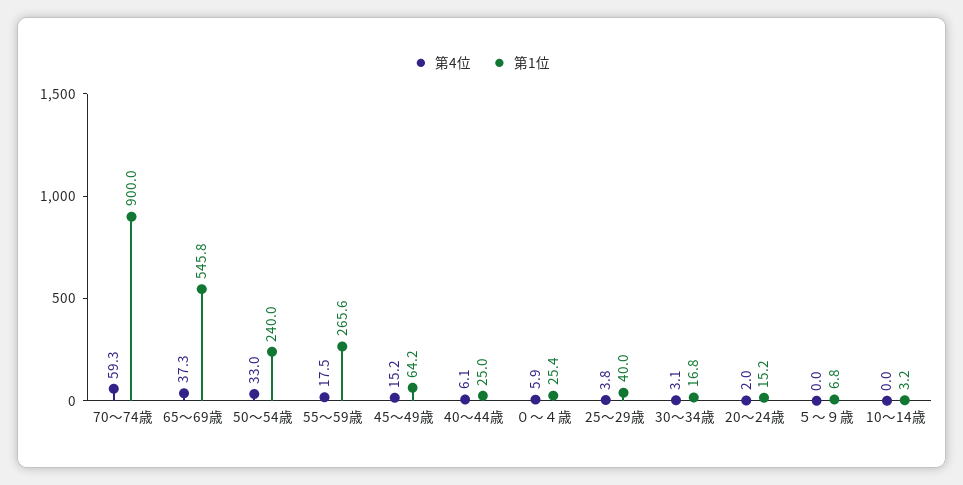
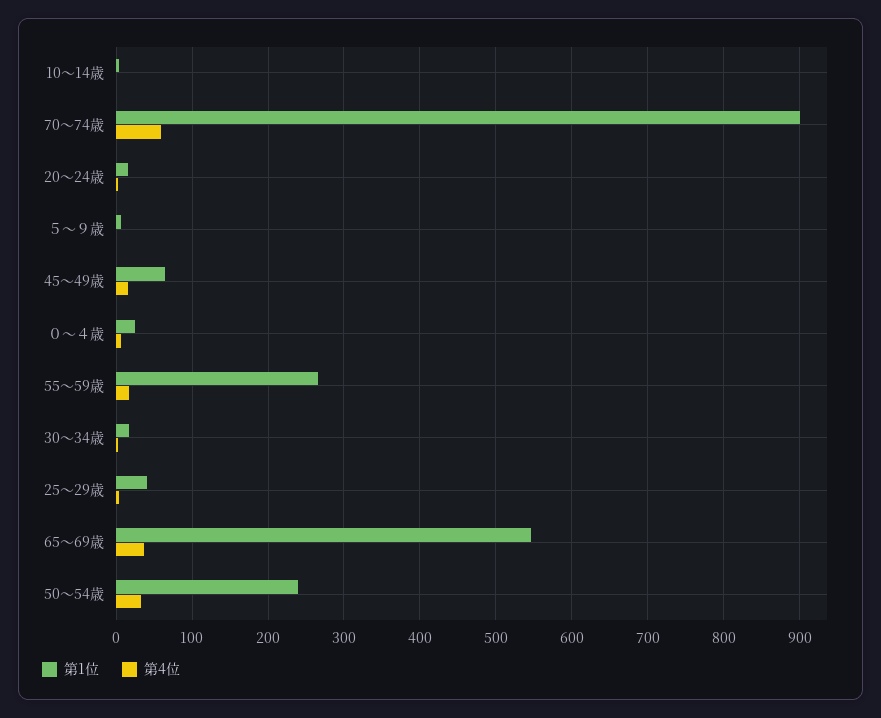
第4位, 40〜44歳: 6.1 -> none
第1位, 40〜44歳: 25 -> none

